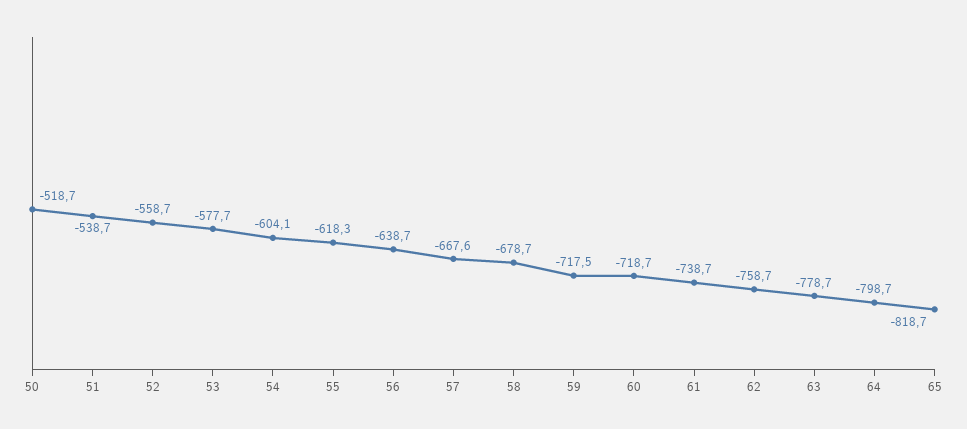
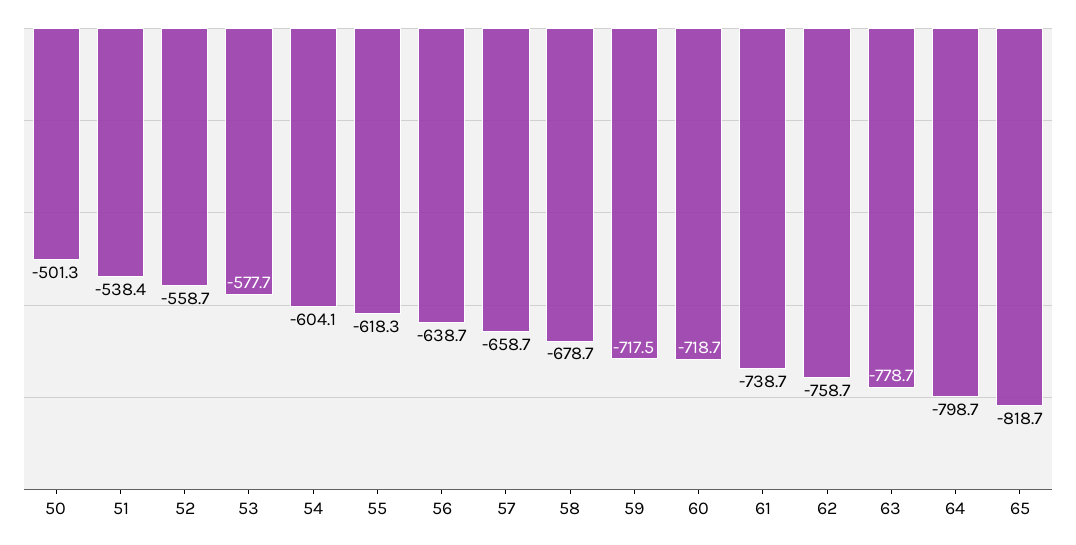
50: -518.7 -> -501.3
51: -538.7 -> -538.4
57: -667.6 -> -658.7

